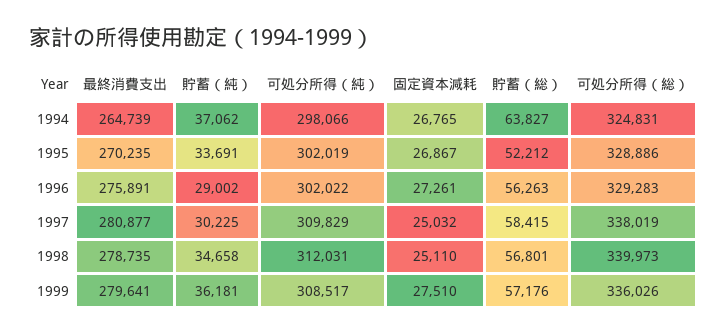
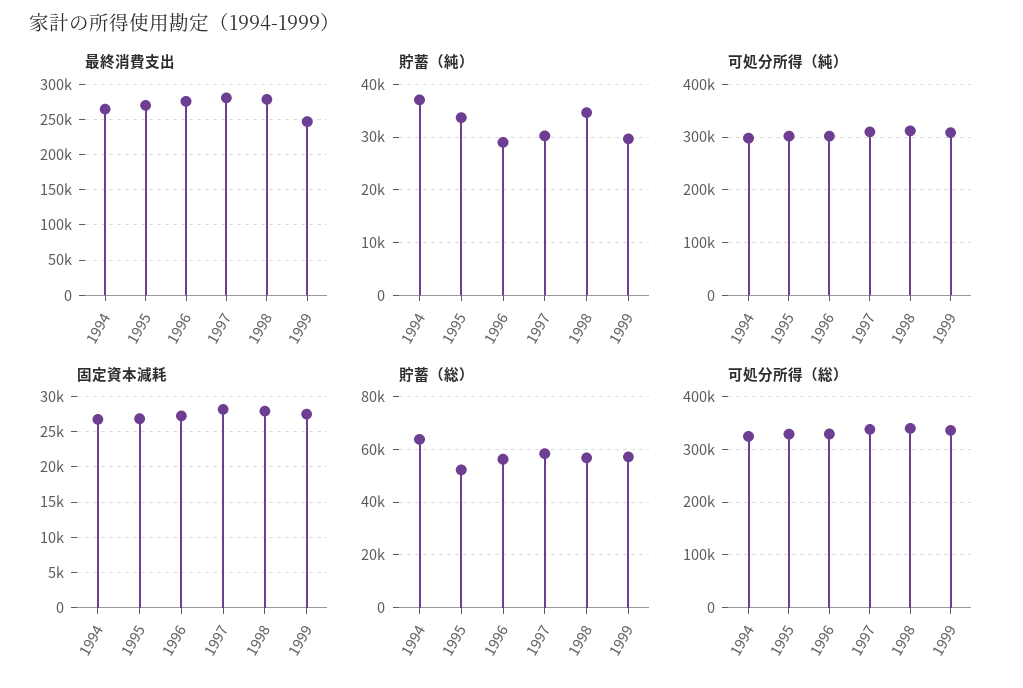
固定資本減耗, 1997: 25032 -> 28000
固定資本減耗, 1998: 25110 -> 28000
最終消費支出, 1999: 279641 -> 250000
貯蓄（純）, 1999: 36181 -> 30000

